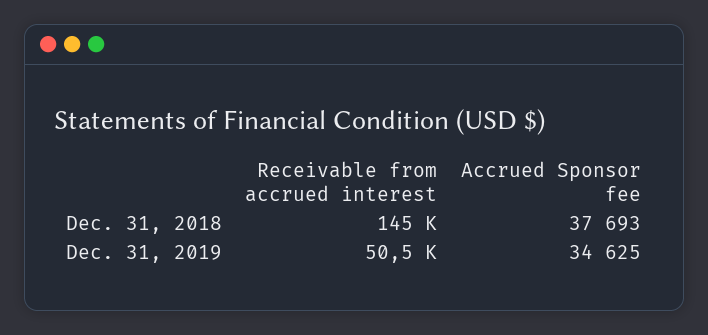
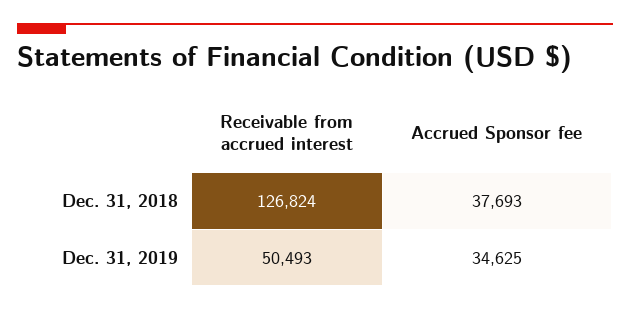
Receivable from accrued interest, Dec. 31, 2018: 145000 -> 126824

